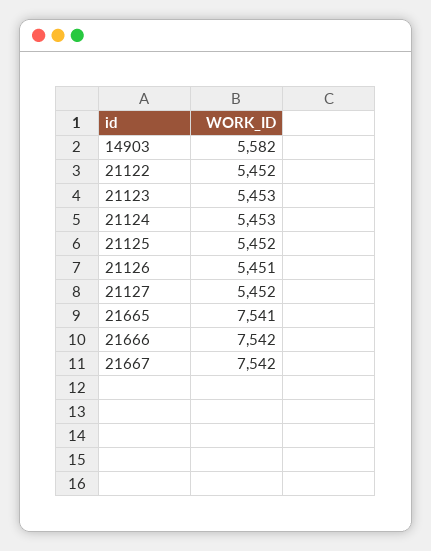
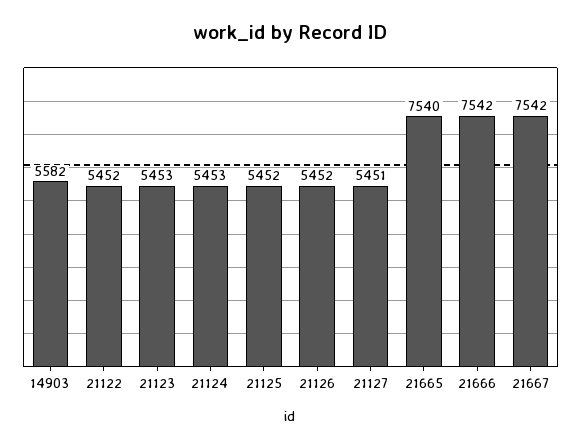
21126: 5451 -> 5452
21127: 5452 -> 5451
21665: 7541 -> 7540

